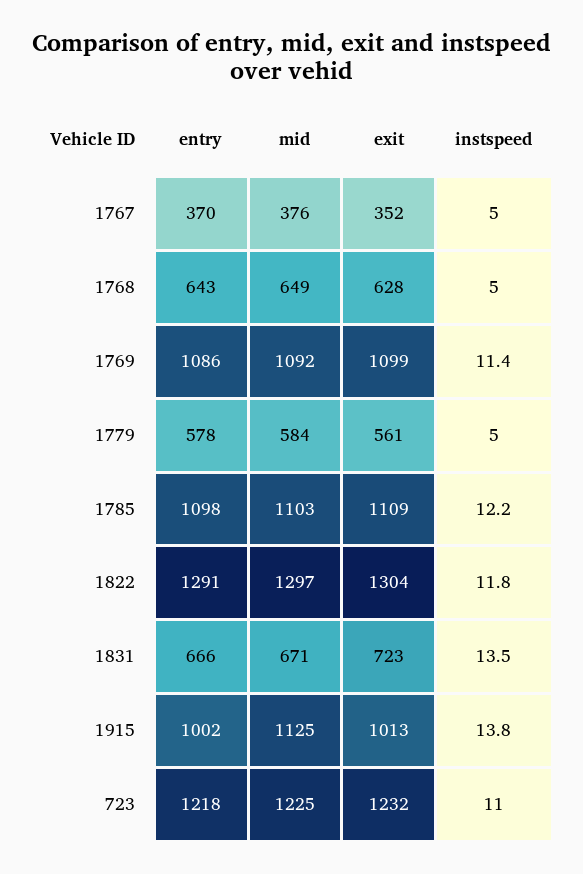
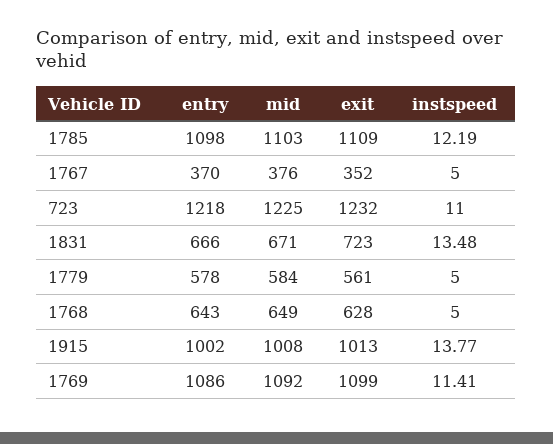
entry, 1822: 1291 -> none
mid, 1822: 1297 -> none
exit, 1822: 1304 -> none
instspeed, 1822: 11.8 -> none
mid, 1915: 1125 -> 1008

